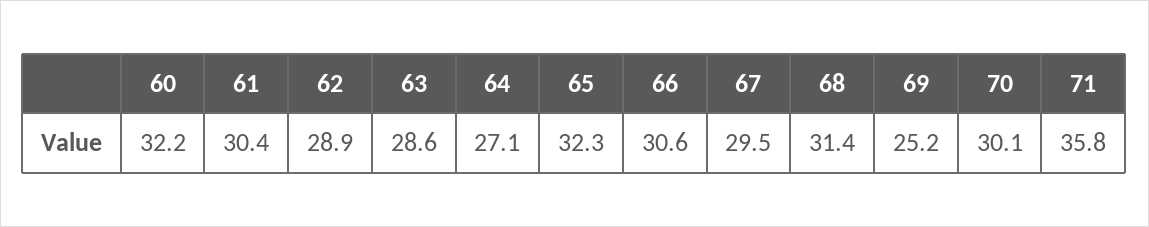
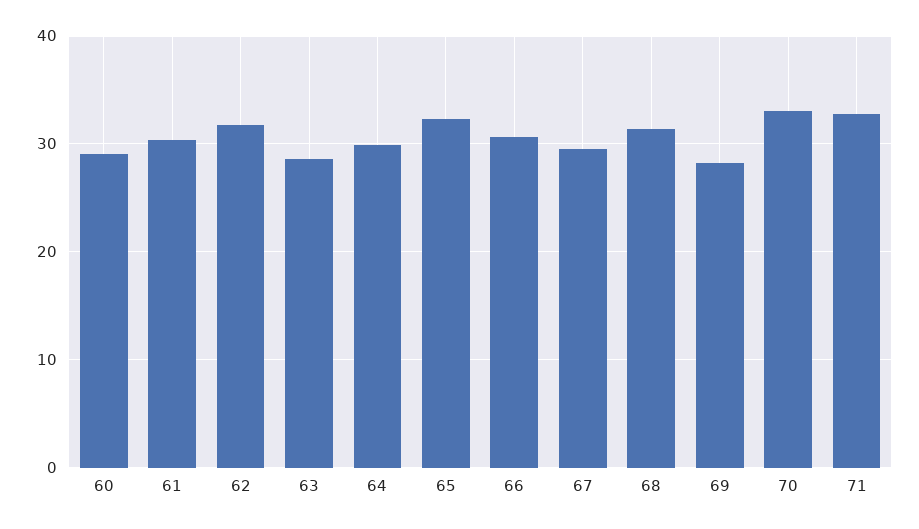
60: 32.2 -> 29
62: 28.9 -> 32
64: 27.1 -> 30
69: 25.2 -> 28
70: 30.1 -> 33
71: 35.8 -> 33

